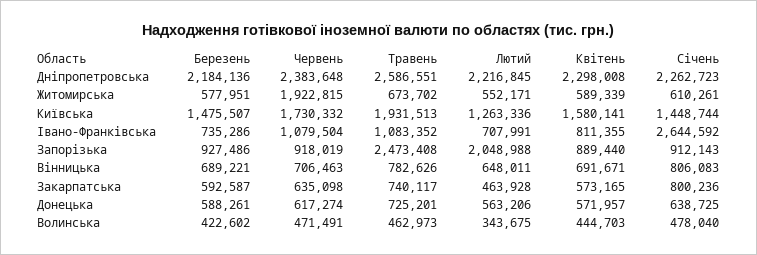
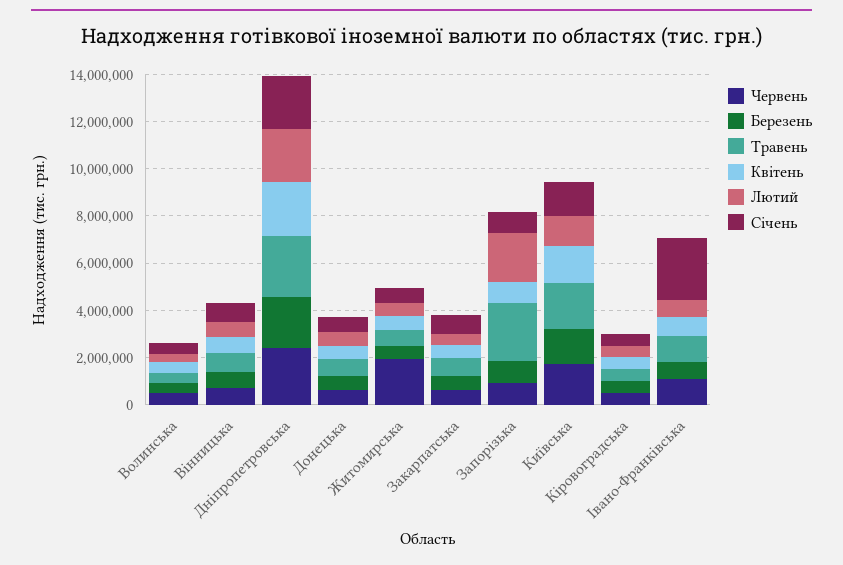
Червень, Кіровоградська: none -> 500000
Березень, Кіровоградська: none -> 500000
Травень, Кіровоградська: none -> 500000
Квітень, Кіровоградська: none -> 500000
Лютий, Кіровоградська: none -> 500000
Січень, Кіровоградська: none -> 500000

